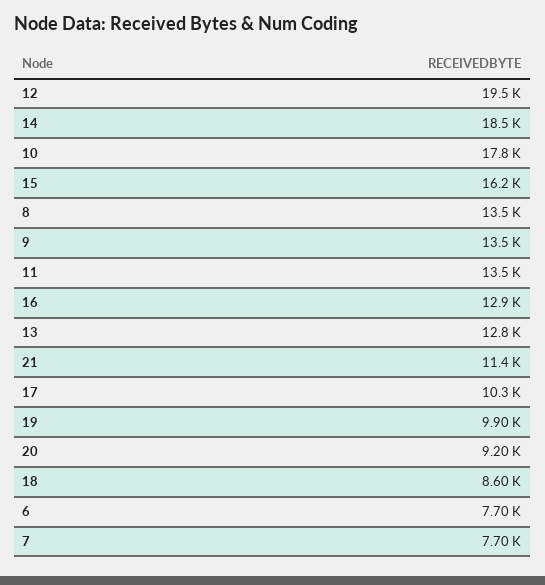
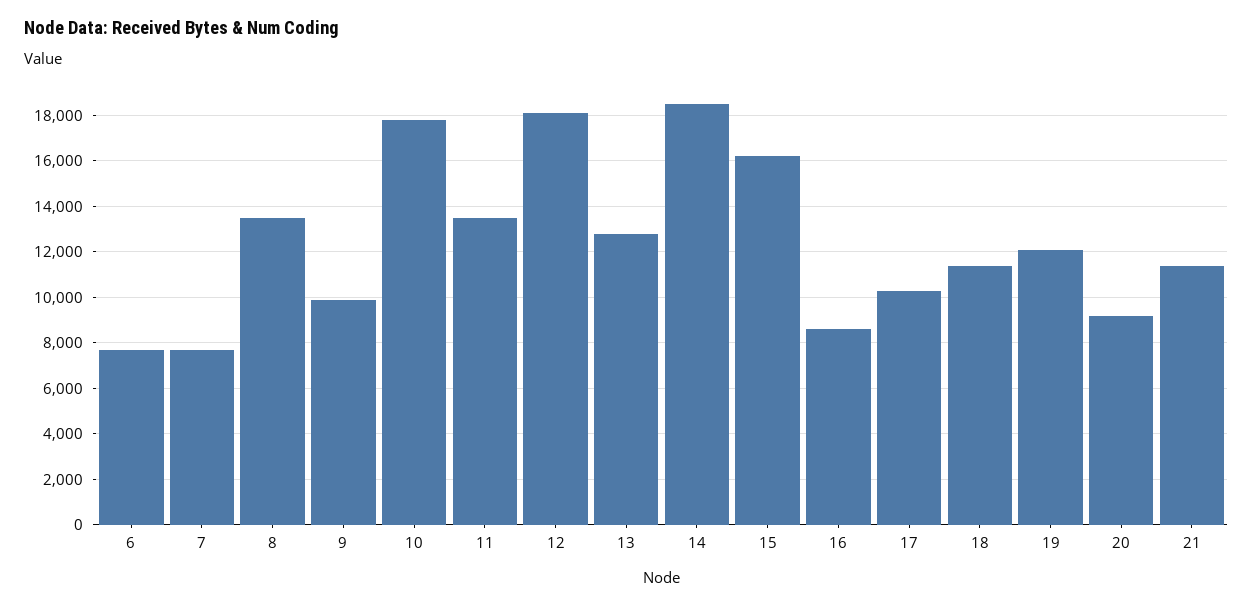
12: 19500 -> 18000
9: 13500 -> 10000
16: 12900 -> 8500
19: 9900 -> 12000
18: 8600 -> 11500

